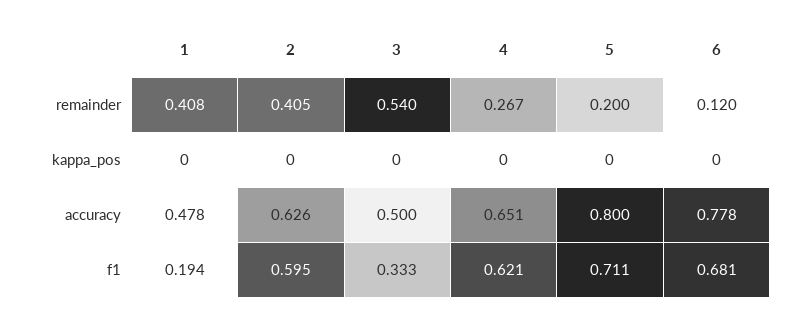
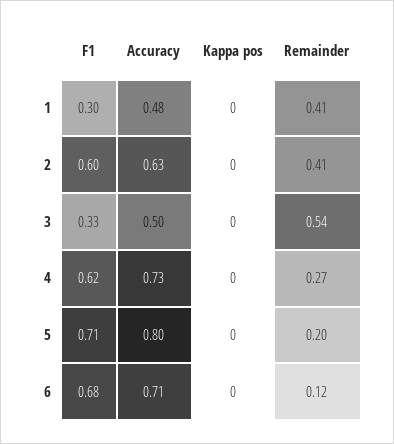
4, accuracy: 0.651 -> 0.73
6, accuracy: 0.778 -> 0.71
1, f1: 0.194 -> 0.3

